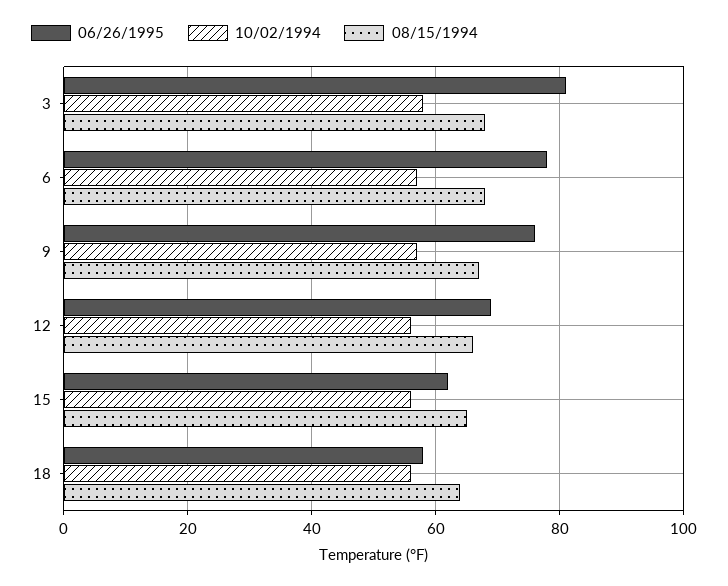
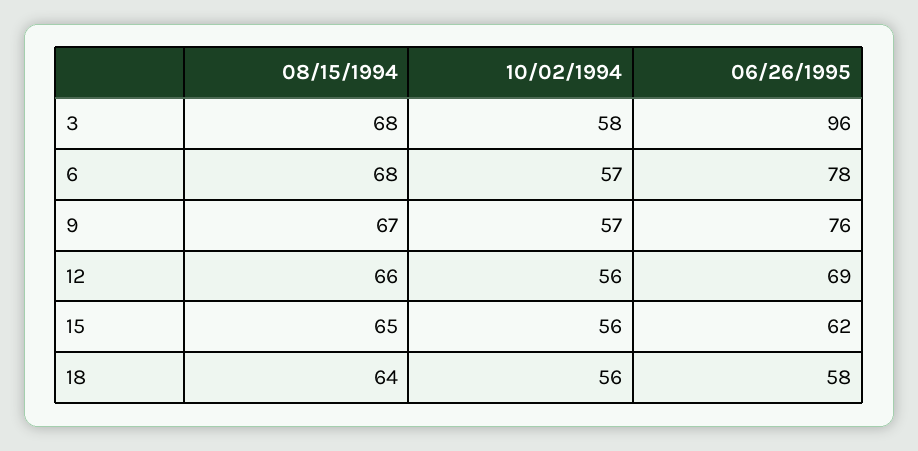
06/26/1995, 3: 80 -> 96

